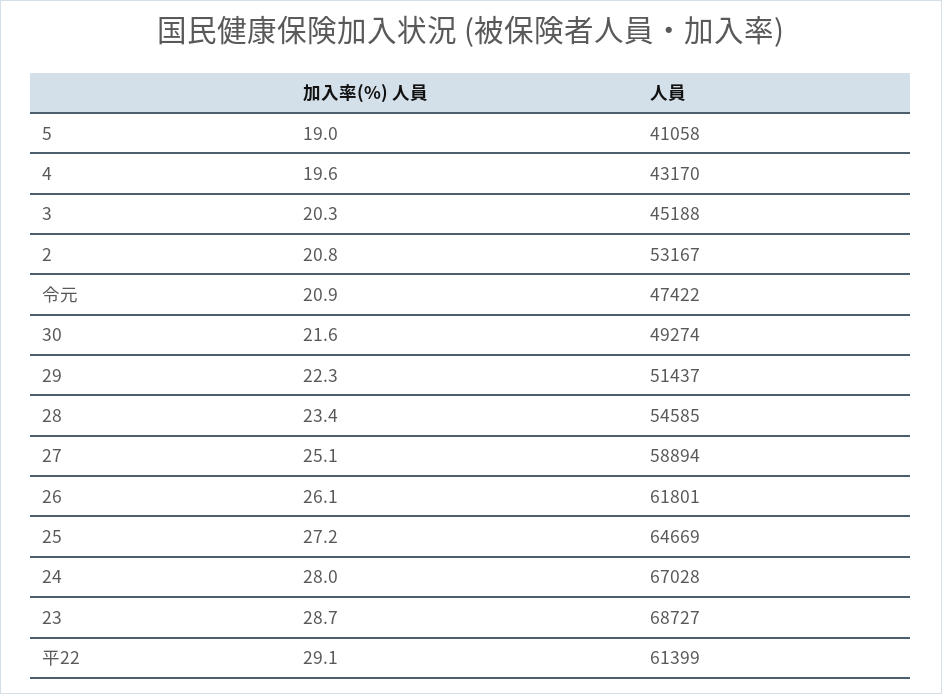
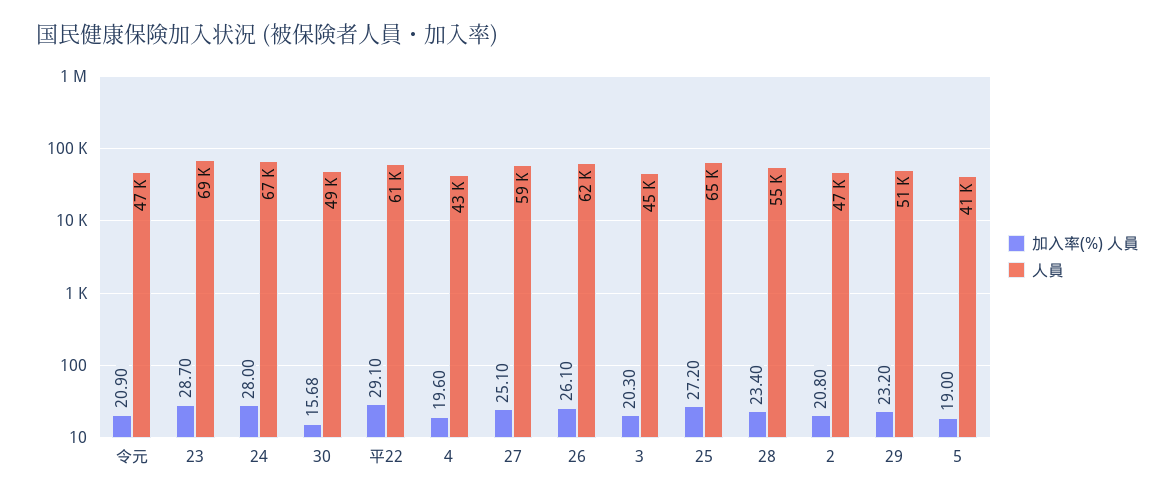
人員, 2: 53167 -> 47000
加入率(%) 人員, 30: 21.6 -> 15.68
加入率(%) 人員, 29: 22.3 -> 23.2

